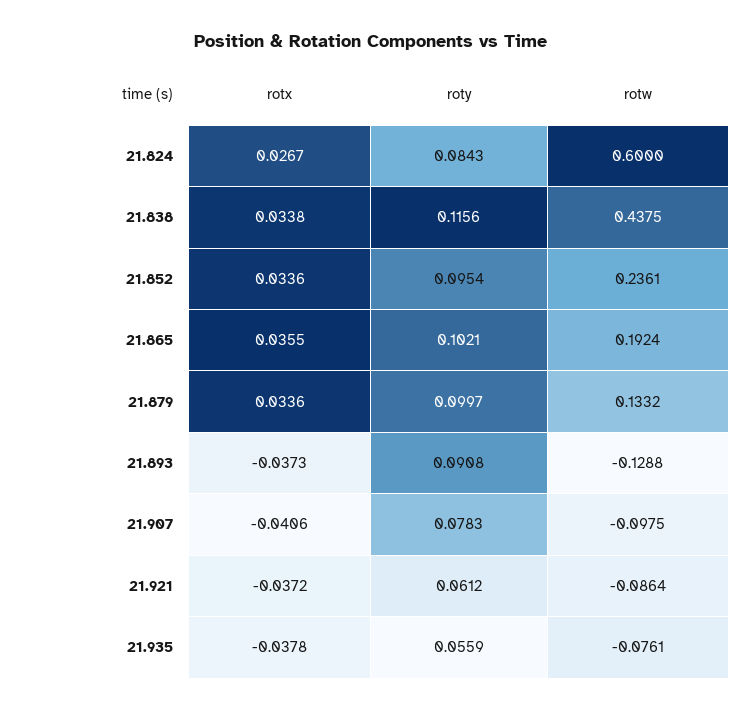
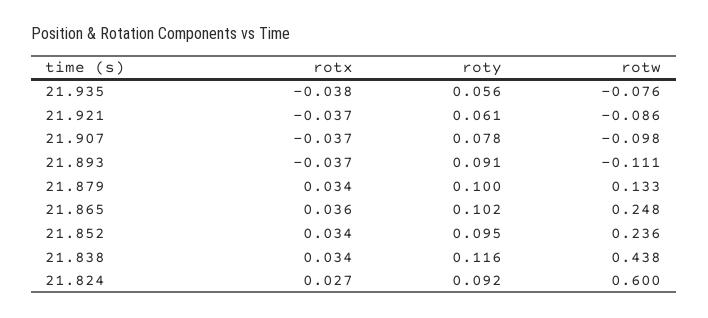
roty, 21.824: 0.0843 -> 0.092
rotw, 21.865: 0.1924 -> 0.248
rotw, 21.893: -0.1288 -> -0.111
rotx, 21.907: -0.0406 -> -0.037

